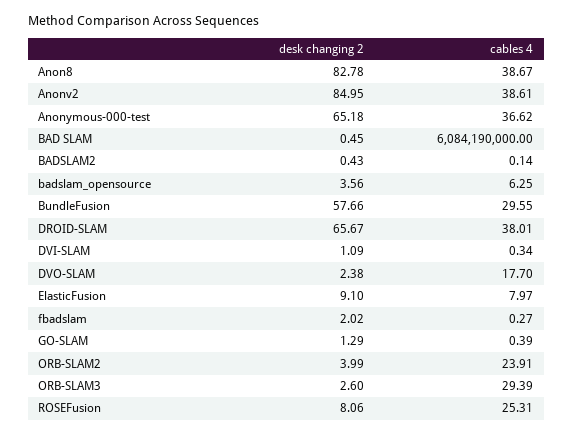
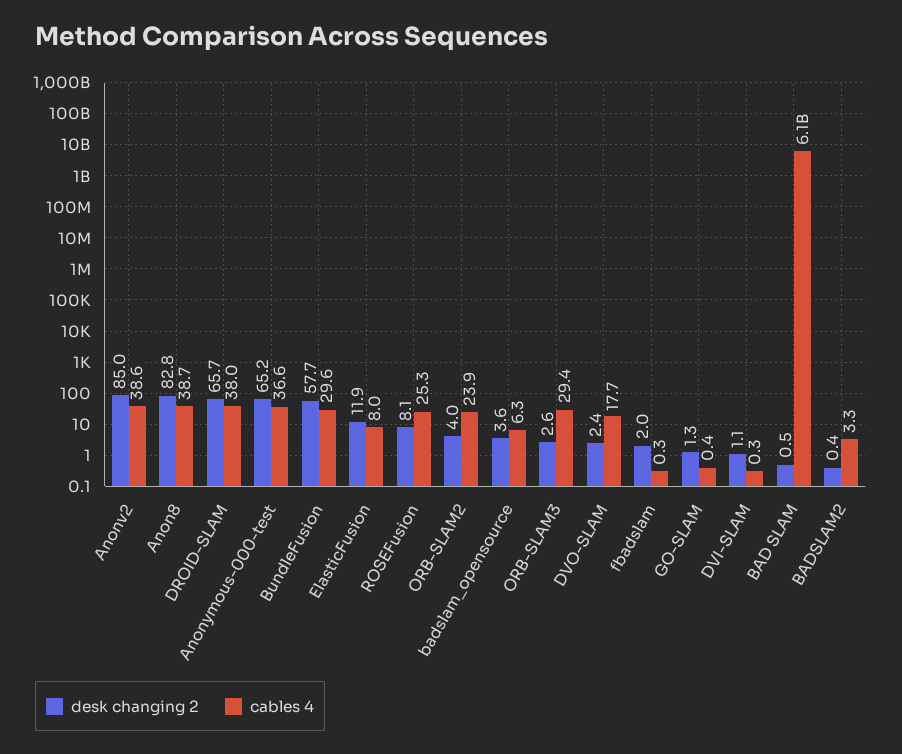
cables 4, BADSLAM2: 0.14 -> 3.3
desk changing 2, ElasticFusion: 9.1 -> 11.9

